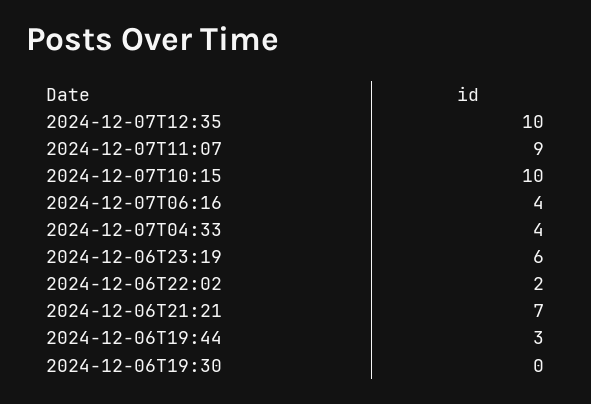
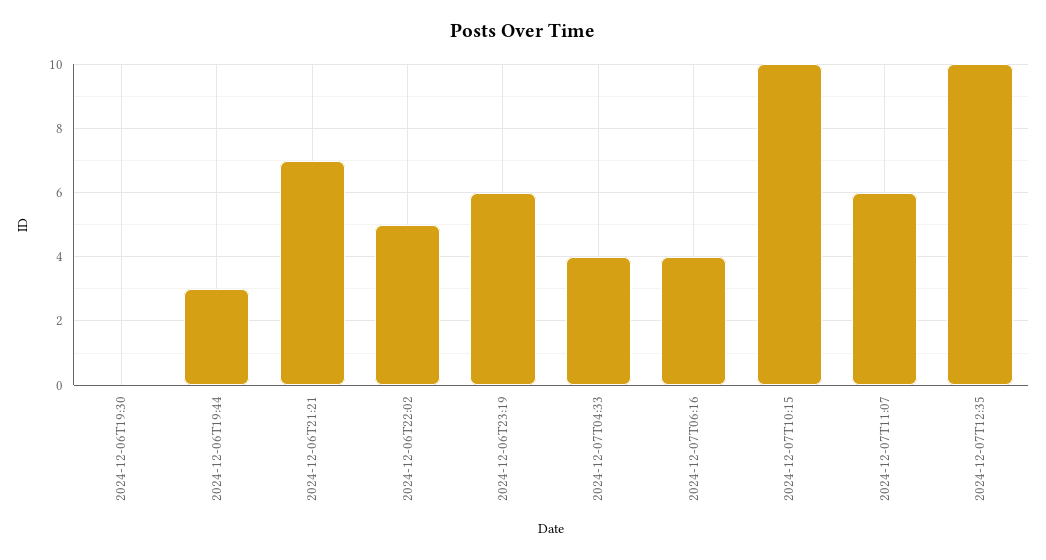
2024-12-07T11:07: 9 -> 6
2024-12-06T22:02: 2 -> 5

